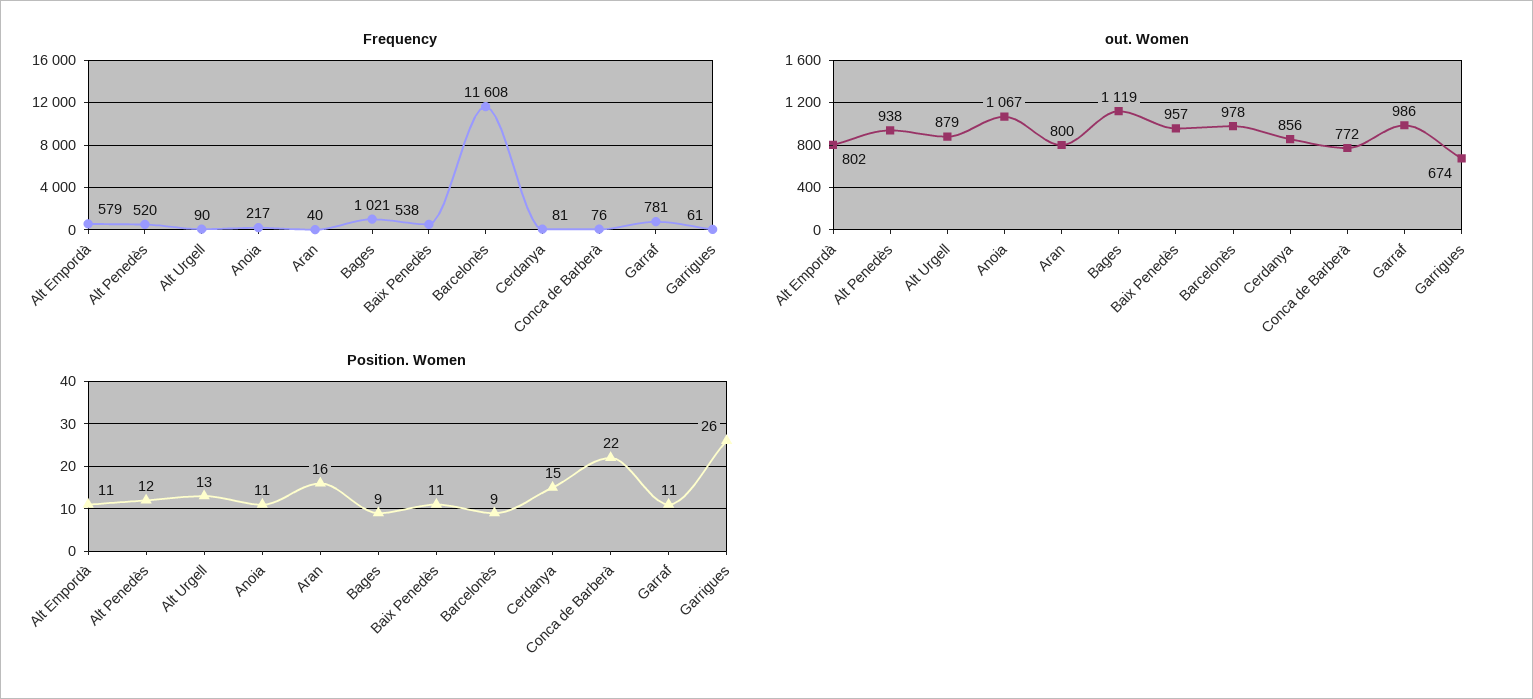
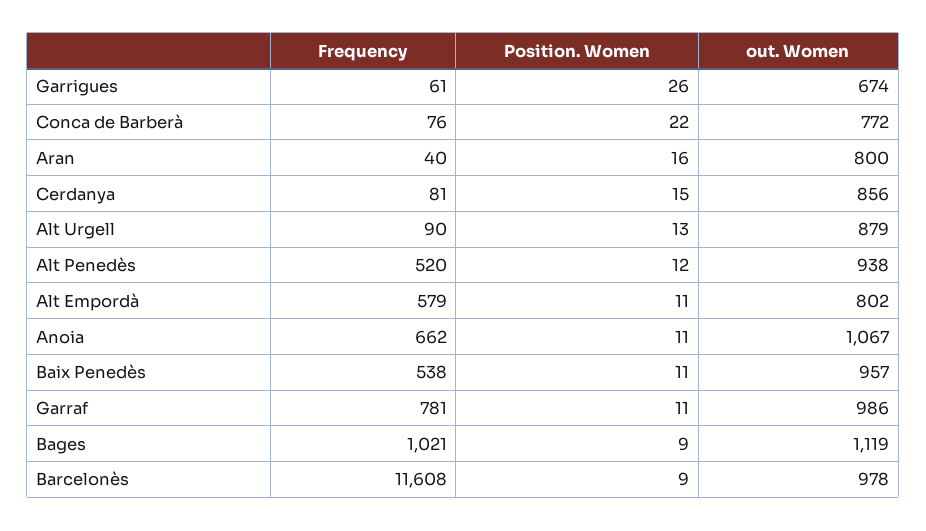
Frequency, Anoia: 217 -> 662

